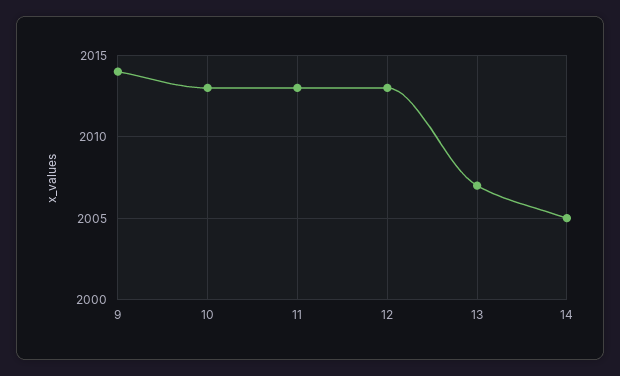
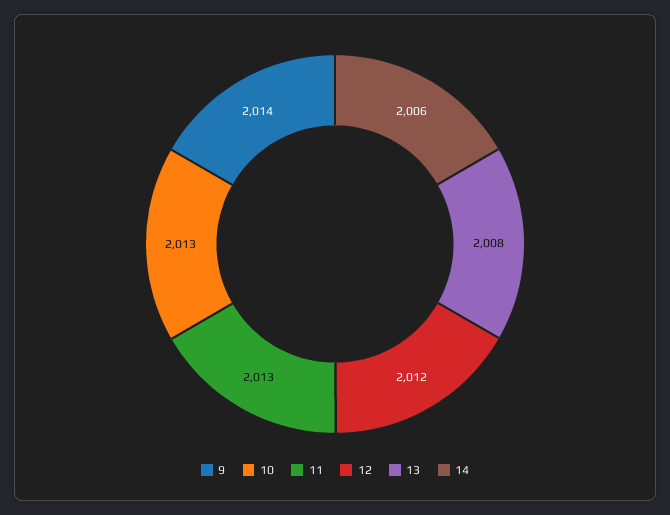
12: 2013 -> 2012
13: 2007 -> 2008
14: 2005 -> 2006

